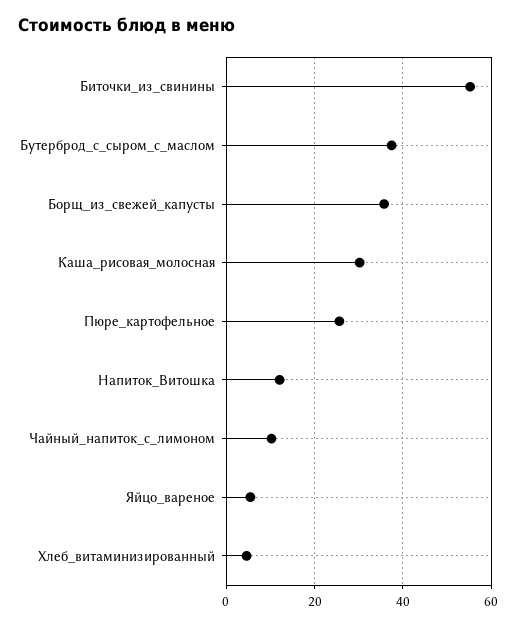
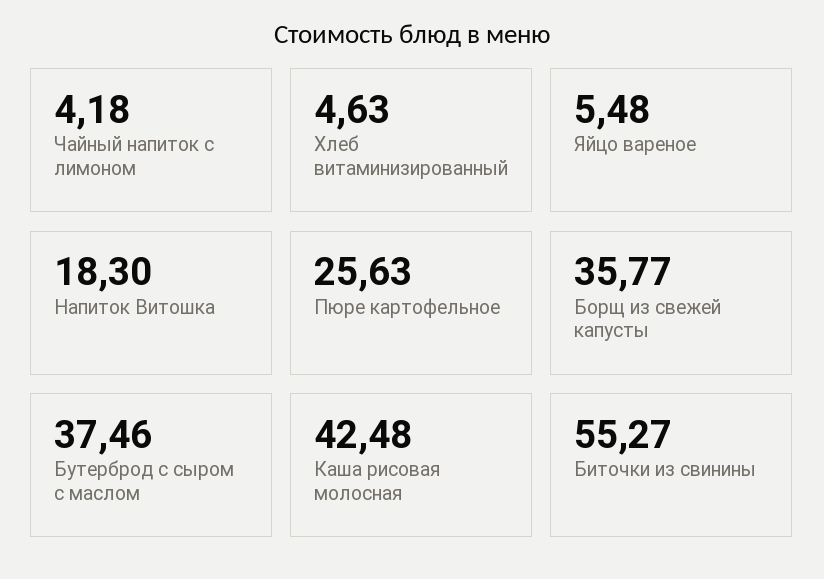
Каша_рисовая_молосная: 30 -> 42.48
Напиток_Витошка: 12 -> 18.3
Чайный_напиток_с_лимоном: 10 -> 4.18

